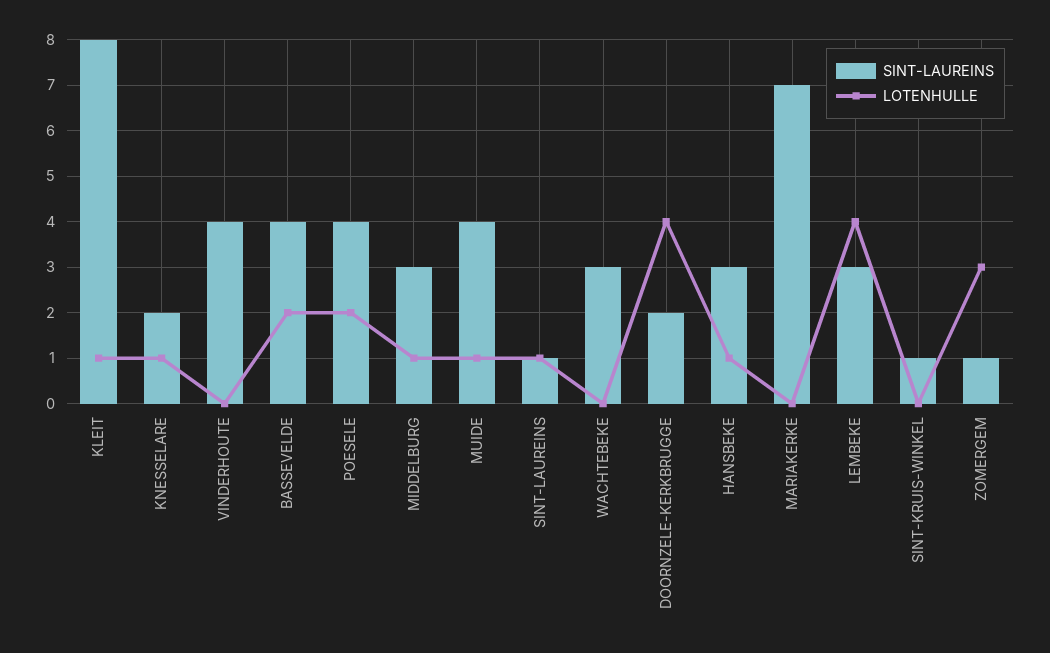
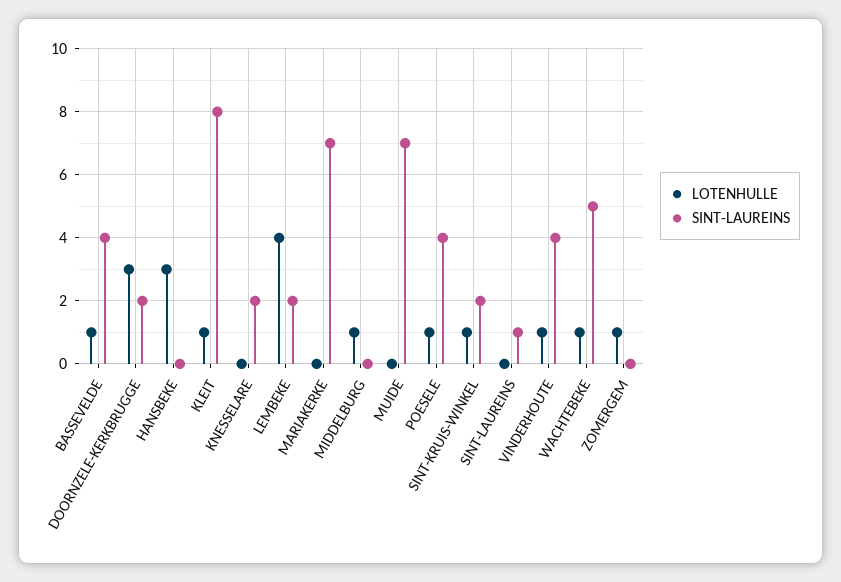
LOTENHULLE, KNESSELARE: 1 -> 0
LOTENHULLE, VINDERHOUTE: 0 -> 1
LOTENHULLE, BASSEVELDE: 2 -> 1
LOTENHULLE, POESELE: 2 -> 1
SINT-LAUREINS, MIDDELBURG: 3 -> 0
SINT-LAUREINS, MUIDE: 4 -> 7
LOTENHULLE, MUIDE: 1 -> 0
LOTENHULLE, SINT-LAUREINS: 1 -> 0
SINT-LAUREINS, WACHTEBEKE: 3 -> 5
LOTENHULLE, WACHTEBEKE: 0 -> 1
LOTENHULLE, DOORNZELE-KERKBRUGGE: 4 -> 3
SINT-LAUREINS, HANSBEKE: 3 -> 0
LOTENHULLE, HANSBEKE: 1 -> 3
SINT-LAUREINS, LEMBEKE: 3 -> 2
SINT-LAUREINS, SINT-KRUIS-WINKEL: 1 -> 2
LOTENHULLE, SINT-KRUIS-WINKEL: 0 -> 1
SINT-LAUREINS, ZOMERGEM: 1 -> 0
LOTENHULLE, ZOMERGEM: 3 -> 1

